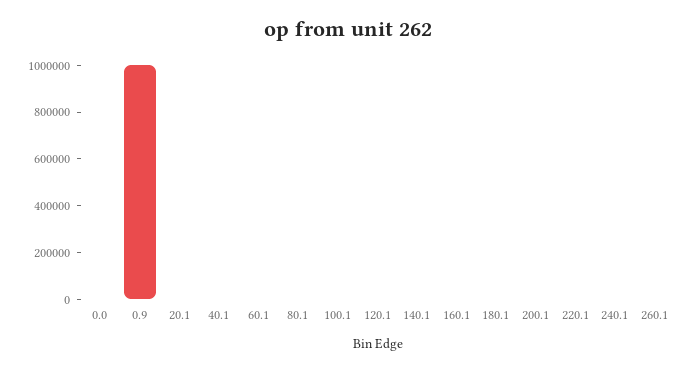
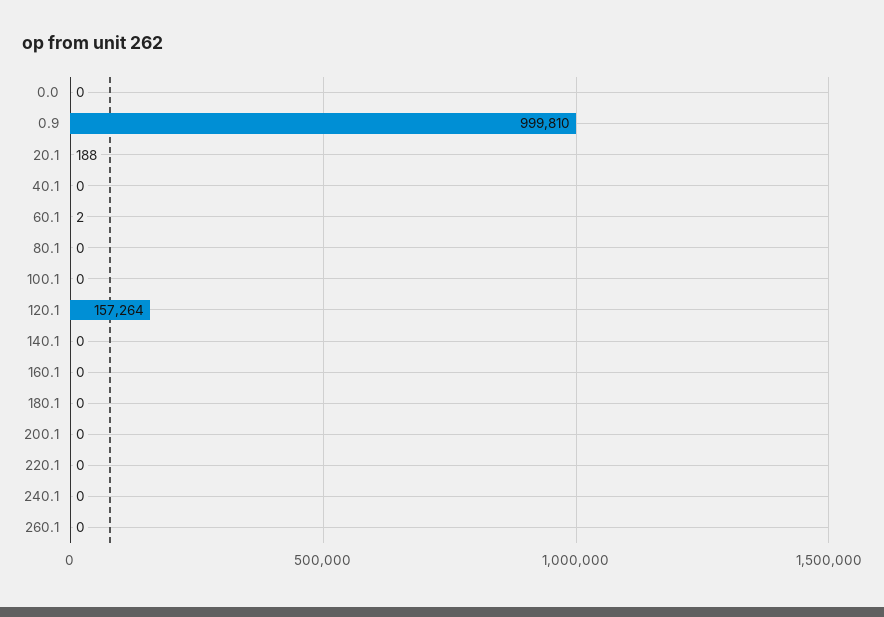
120.1: 0 -> 157264

